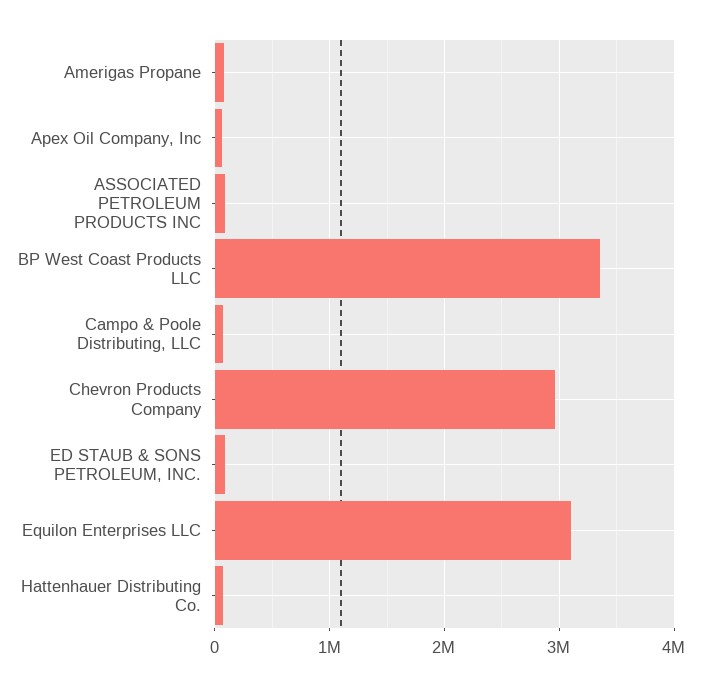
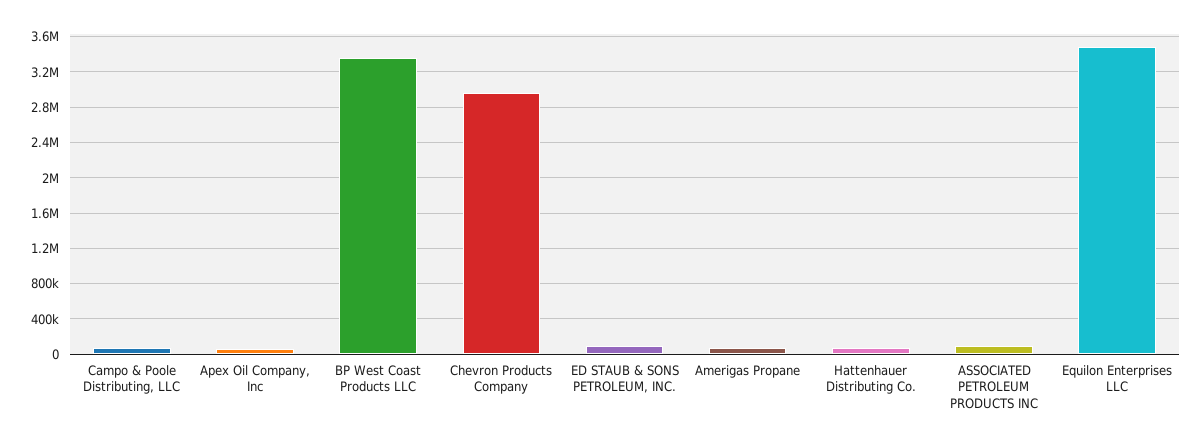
Equilon Enterprises LLC: 3100000 -> 3500000

